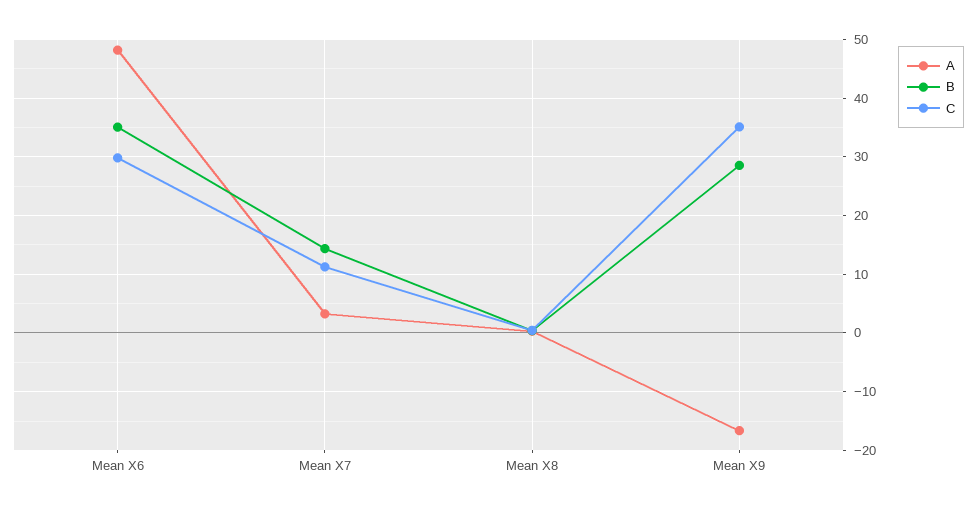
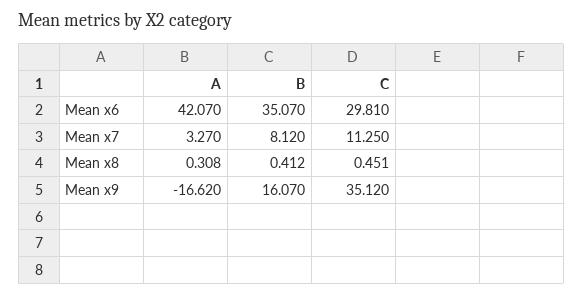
A, Mean X6: 48 -> 42.07
B, Mean X7: 14 -> 8.12
B, Mean X9: 28 -> 16.07

